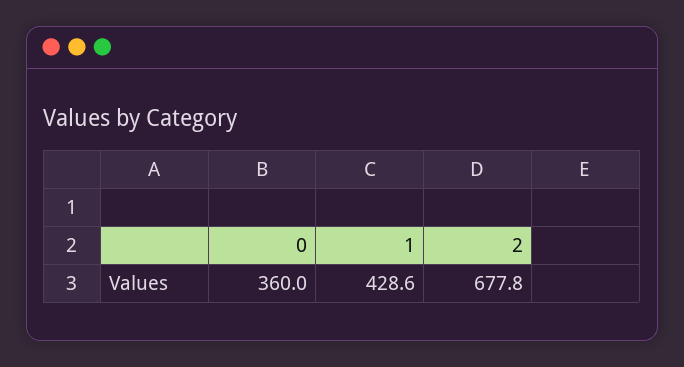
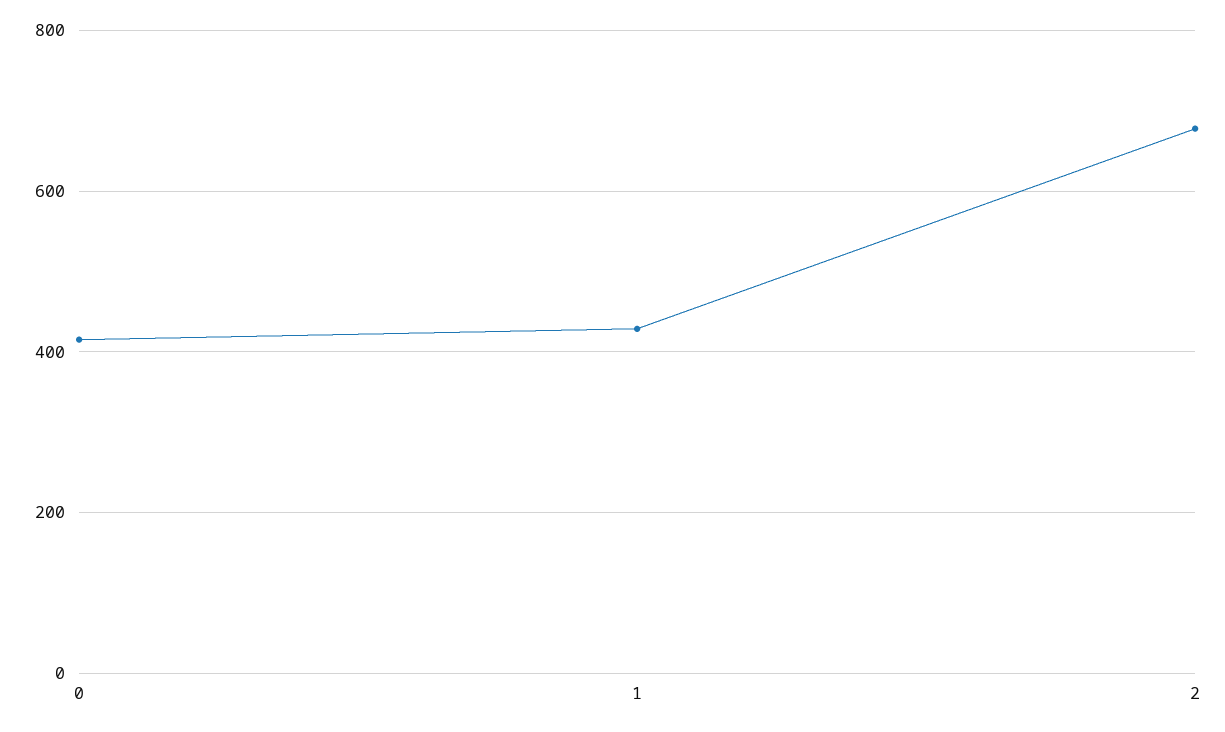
0: 360 -> 420

